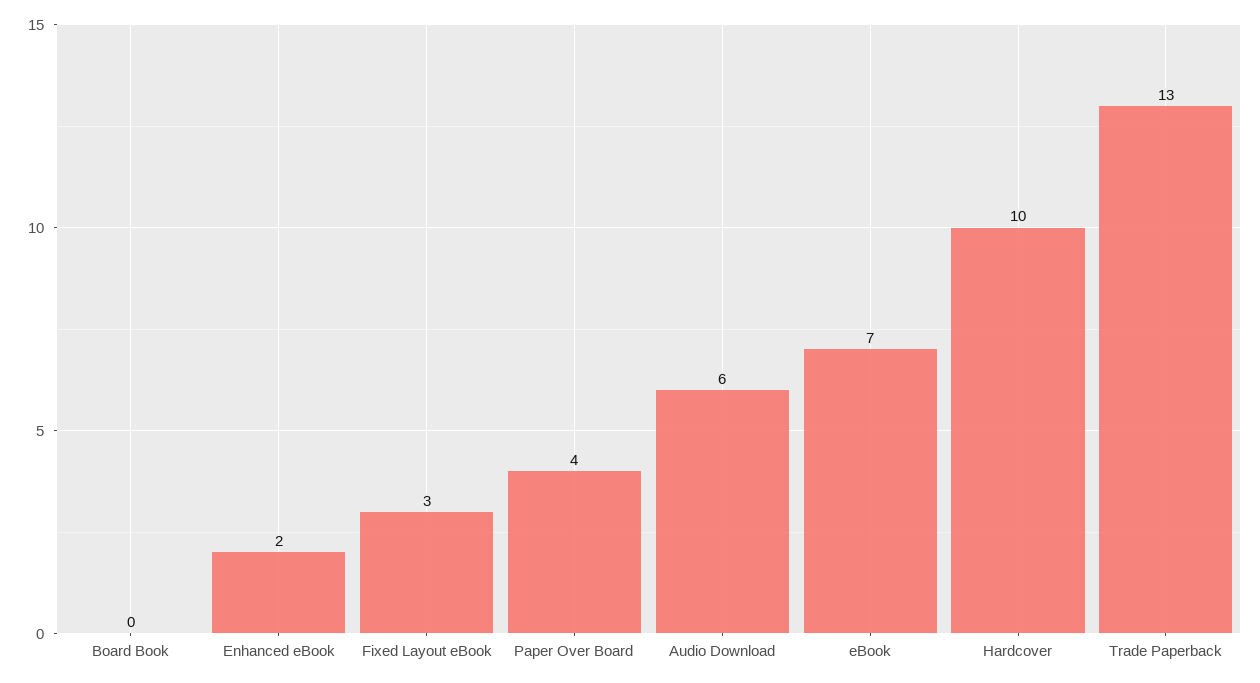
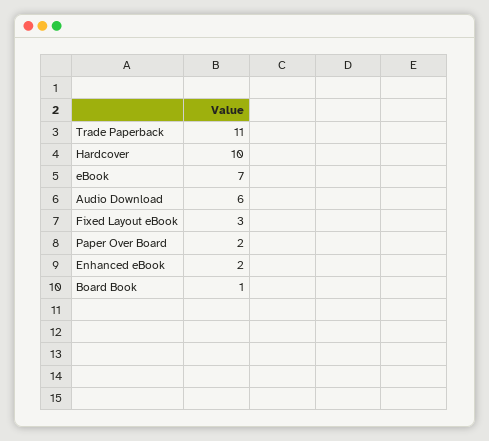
Board Book: 0 -> 1
Paper Over Board: 4 -> 2
Trade Paperback: 13 -> 11

